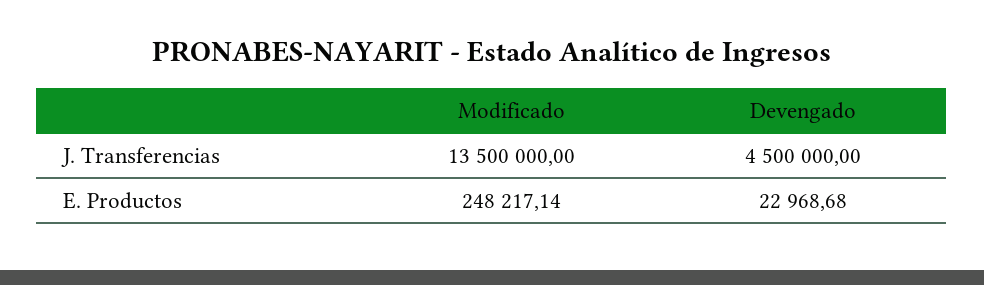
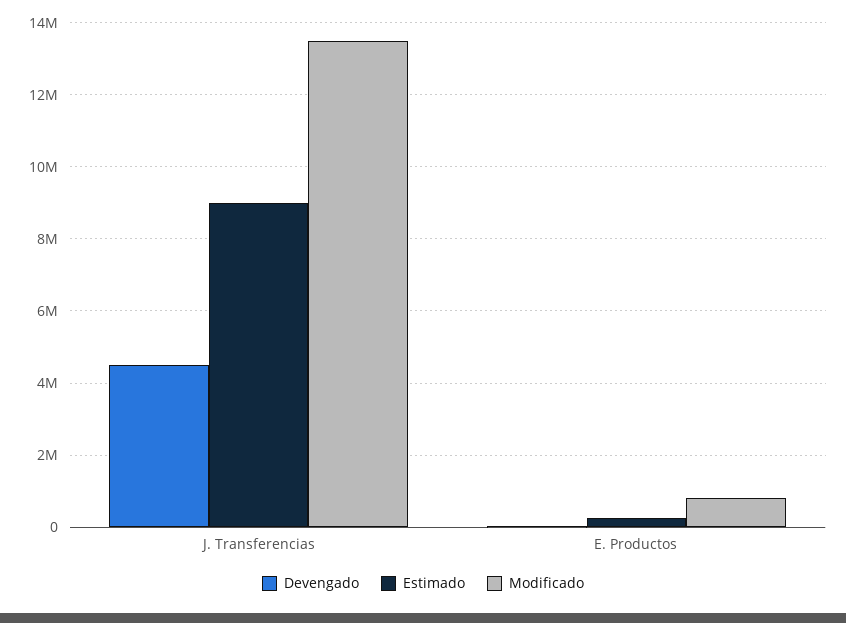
Modificado, E. Productos: 248217.14 -> 800000
Estimado, J. Transferencias: none -> 9000000
Estimado, E. Productos: none -> 200000

